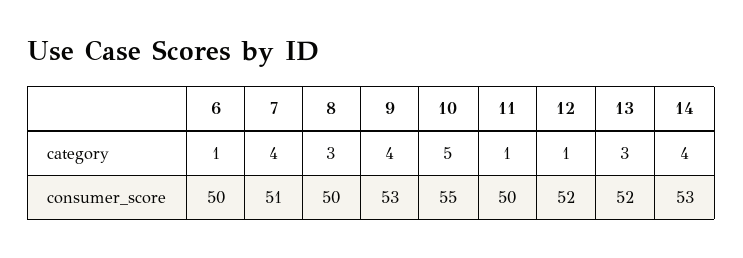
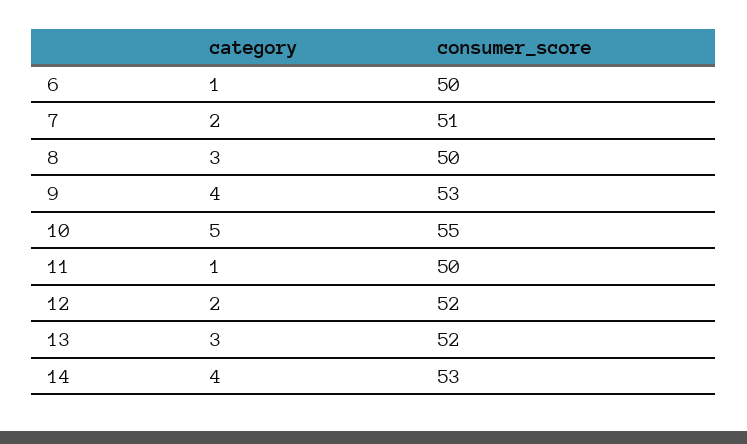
7, category: 4 -> 2
12, category: 1 -> 2

